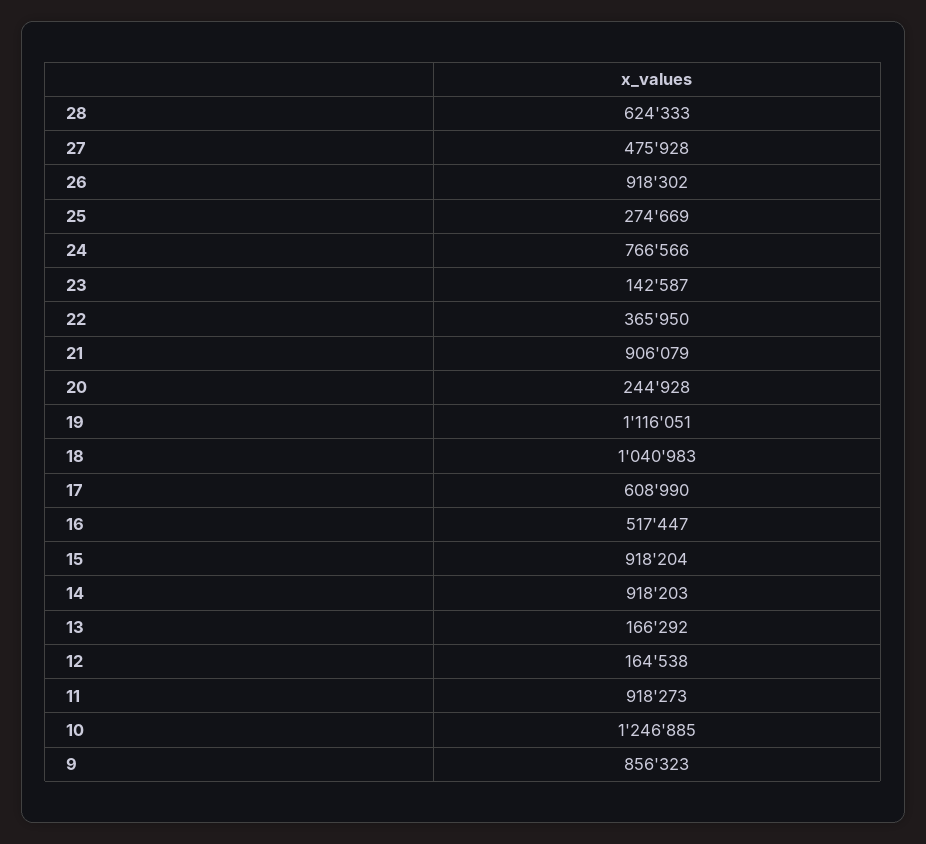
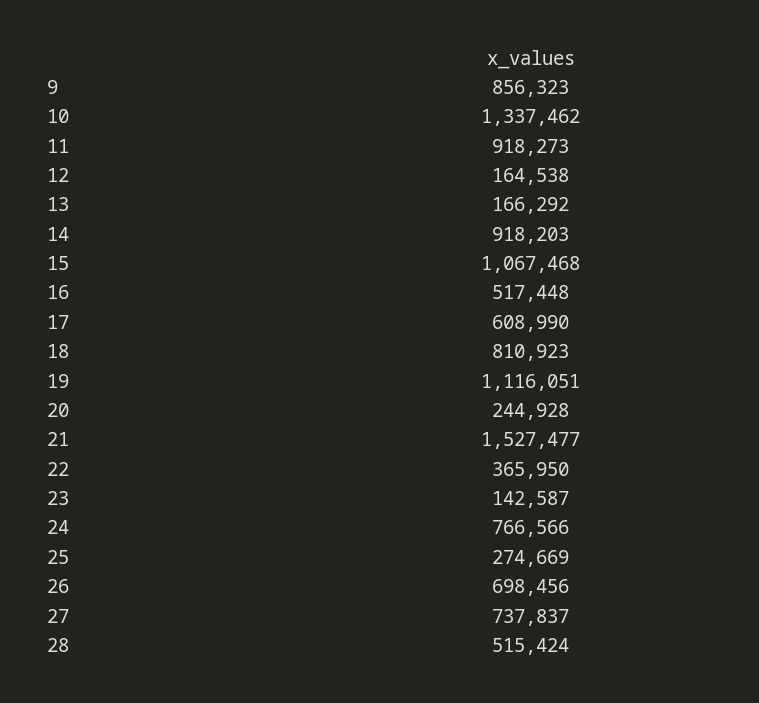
28: 624333 -> 515424
27: 475928 -> 737837
26: 918302 -> 698456
21: 906079 -> 1527477
18: 1040983 -> 810923
16: 517447 -> 517448
15: 918204 -> 1067468
10: 1246885 -> 1337462

